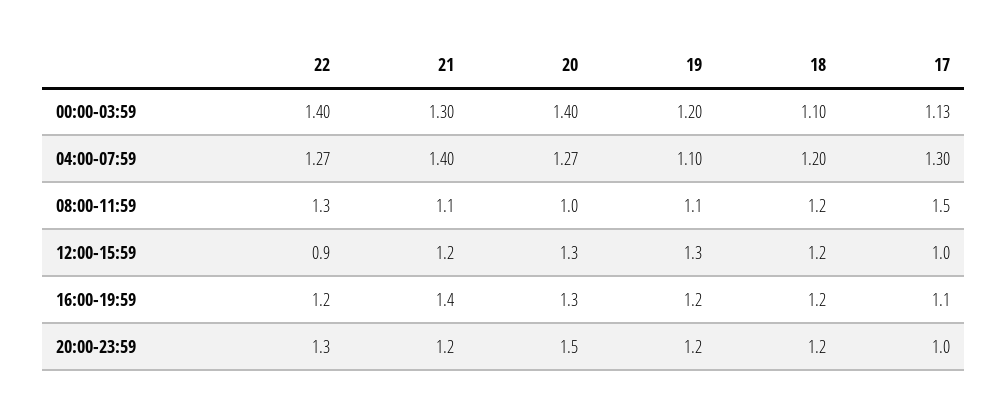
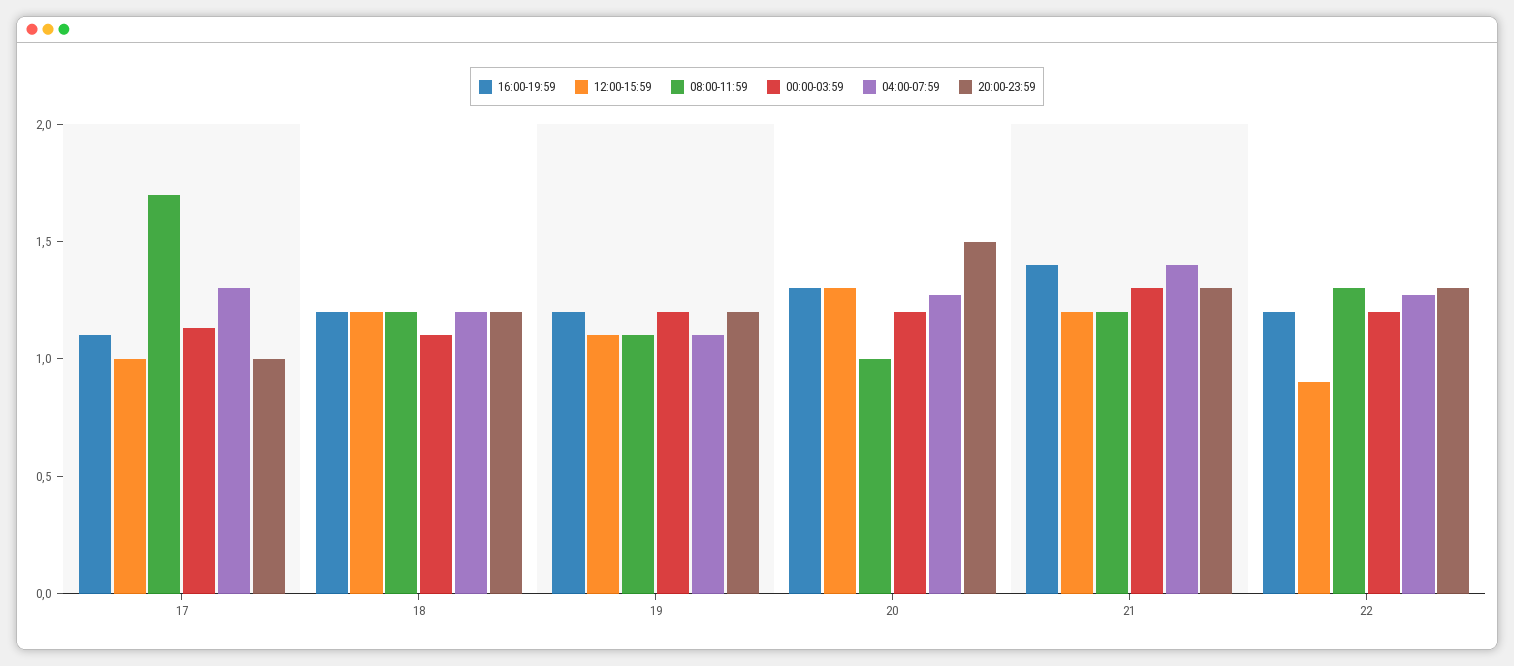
00:00-03:59, 22: 1.4 -> 1.2
00:00-03:59, 20: 1.4 -> 1.2
08:00-11:59, 21: 1.1 -> 1.2
08:00-11:59, 17: 1.5 -> 1.7
12:00-15:59, 19: 1.3 -> 1.1
20:00-23:59, 21: 1.2 -> 1.3

